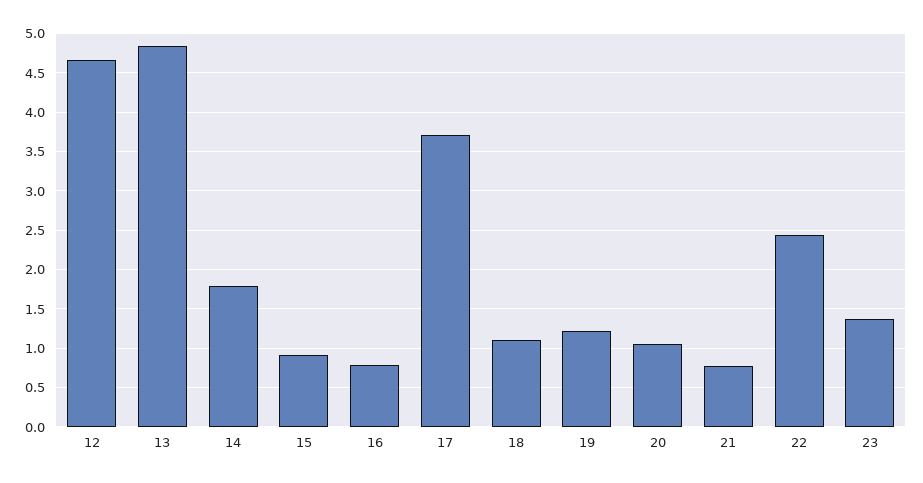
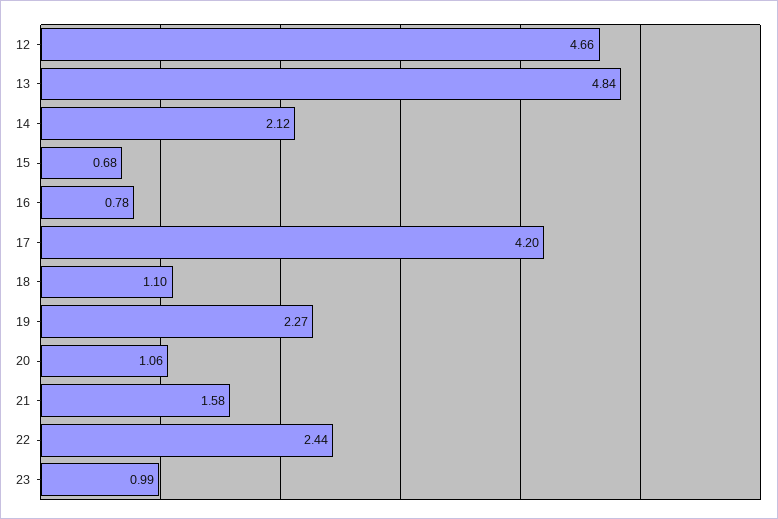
14: 1.8 -> 2.12
15: 0.9 -> 0.68
17: 3.7 -> 4.2
19: 1.2 -> 2.27
21: 0.8 -> 1.58
23: 1.4 -> 0.99

